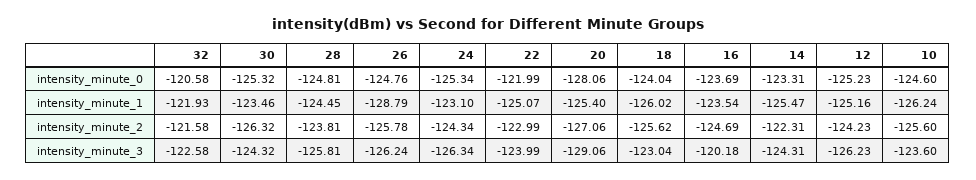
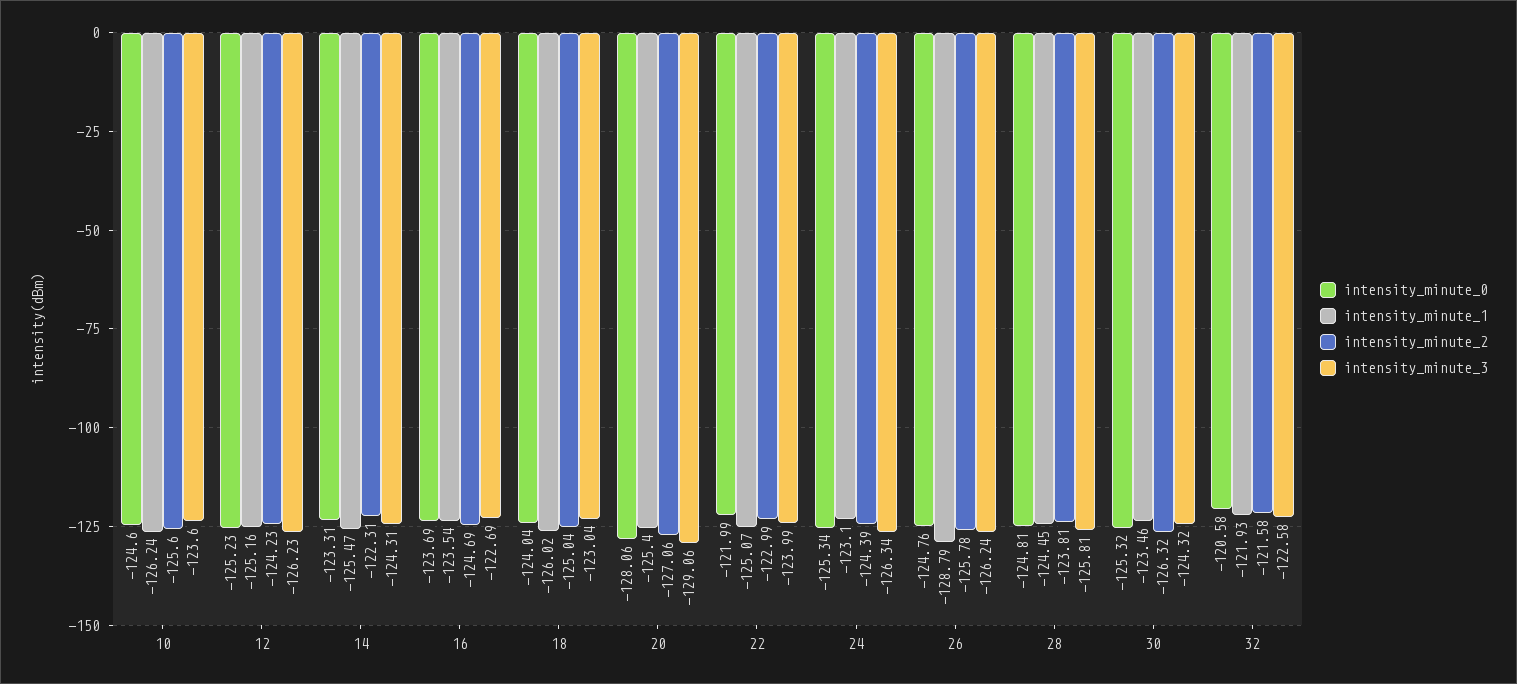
intensity_minute_2, 24: -124.34 -> -124.39
intensity_minute_2, 18: -125.62 -> -125.04
intensity_minute_3, 16: -120.18 -> -122.69

